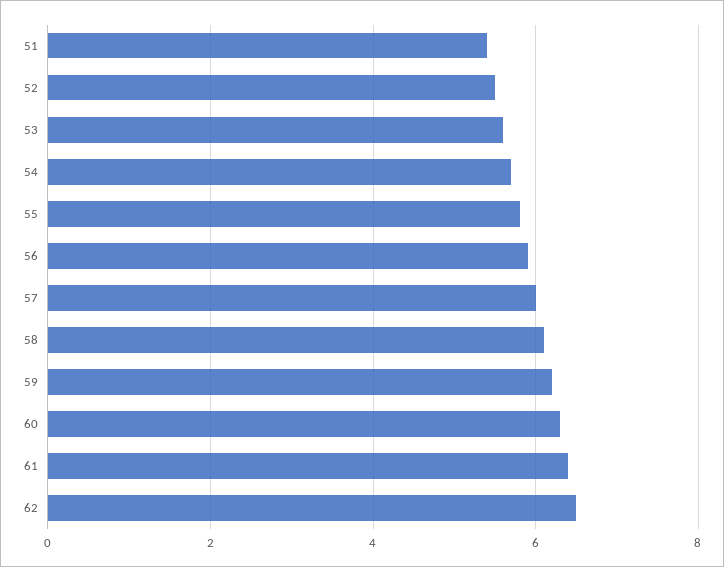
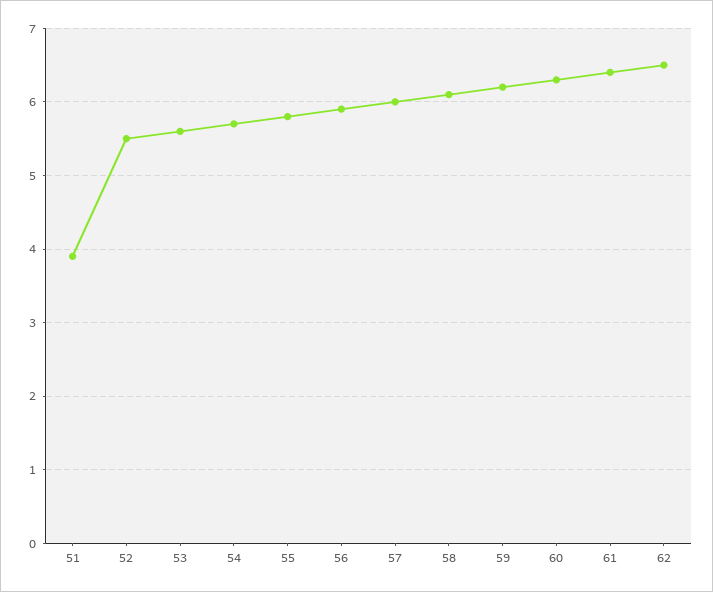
51: 5.5 -> 3.9

